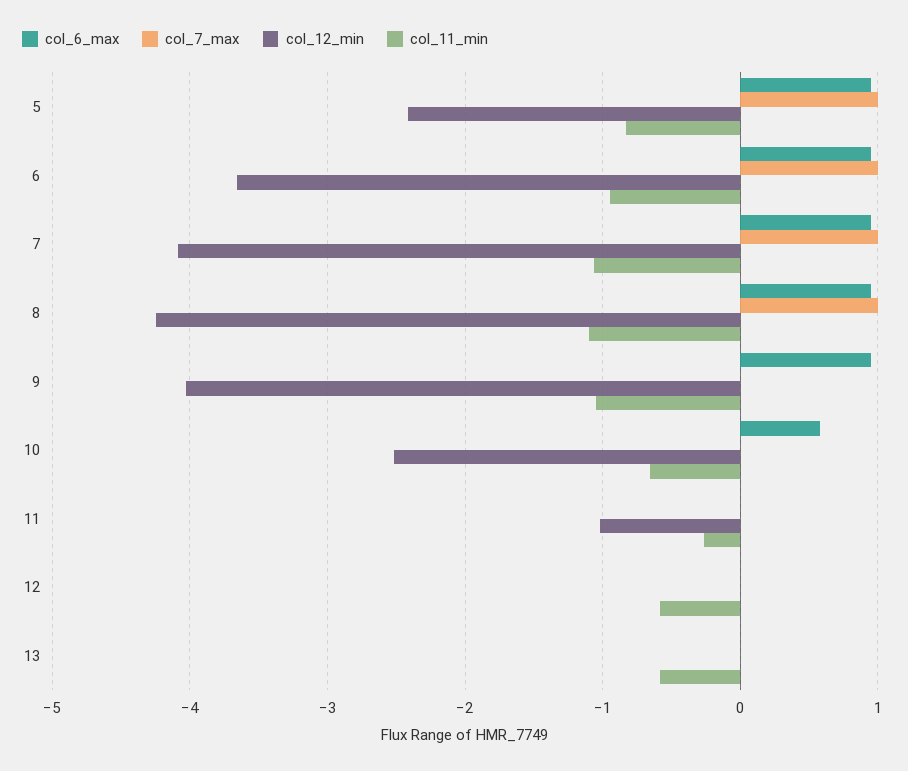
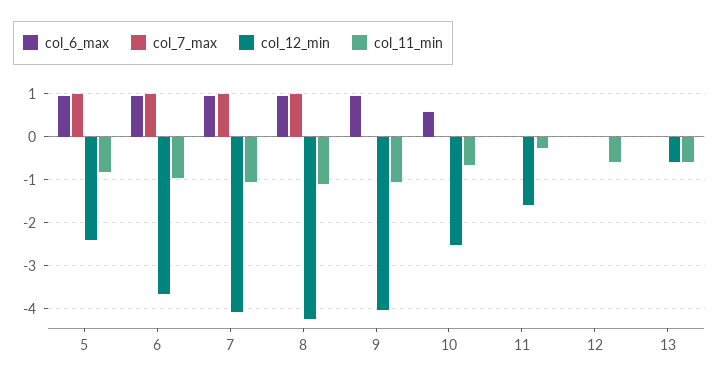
col_12_min, 11: -1 -> -1.6
col_12_min, 13: 0 -> -0.6

